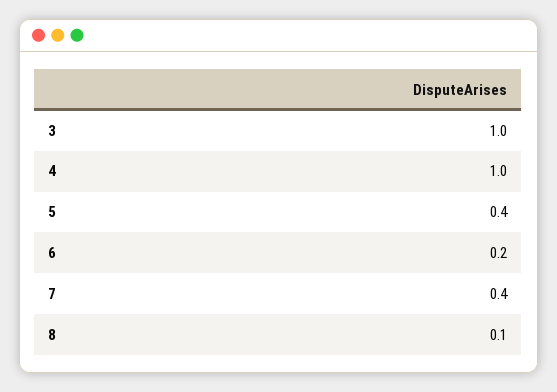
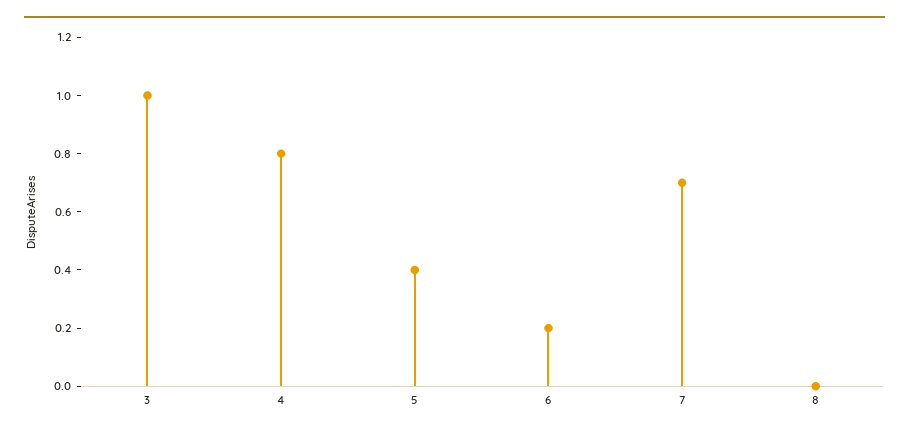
4: 1 -> 0.8
7: 0.4 -> 0.7
8: 0.1 -> 0

